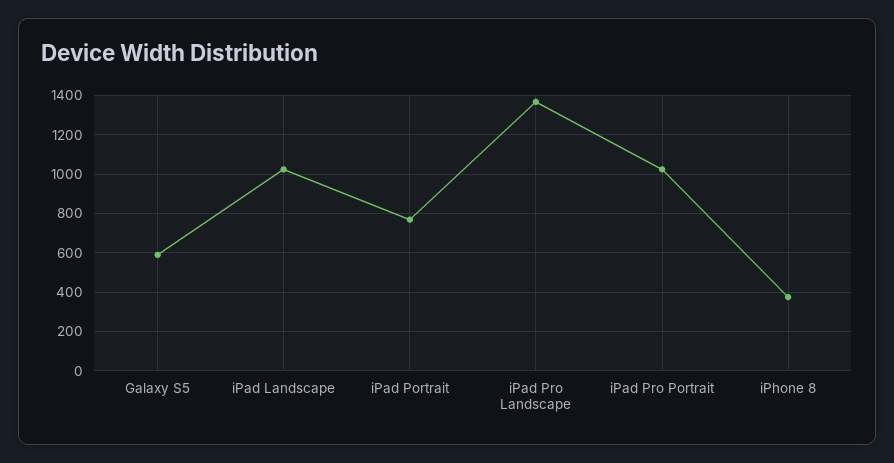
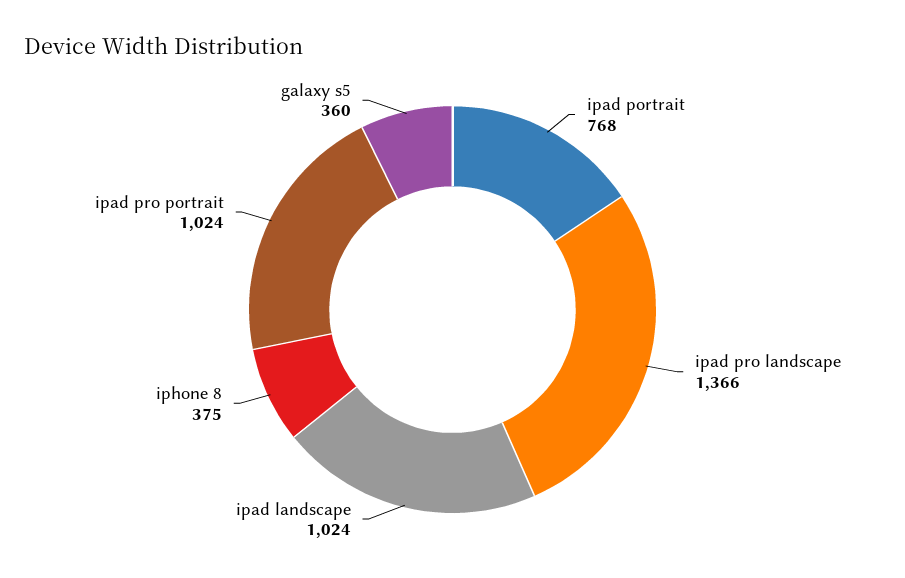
Galaxy S5: 600 -> 360

